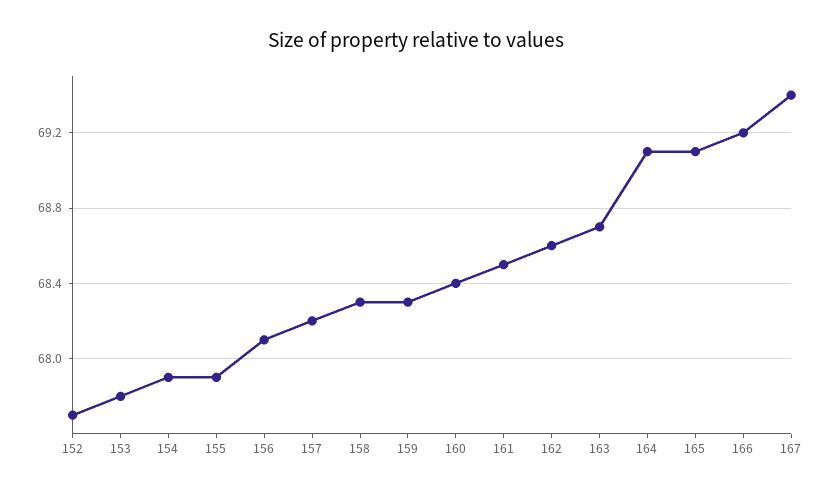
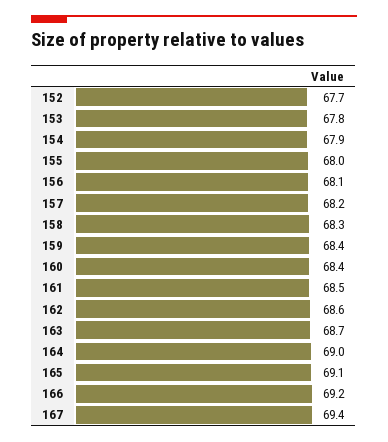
155: 67.9 -> 68
159: 68.3 -> 68.4
164: 69.1 -> 69

